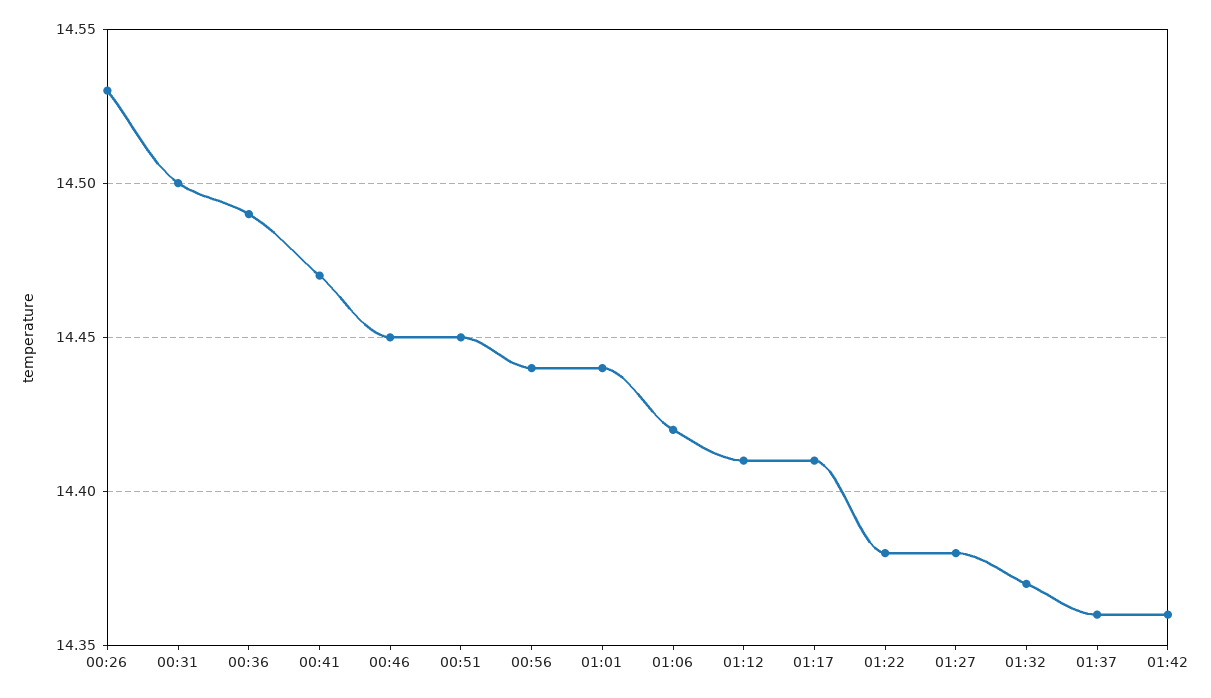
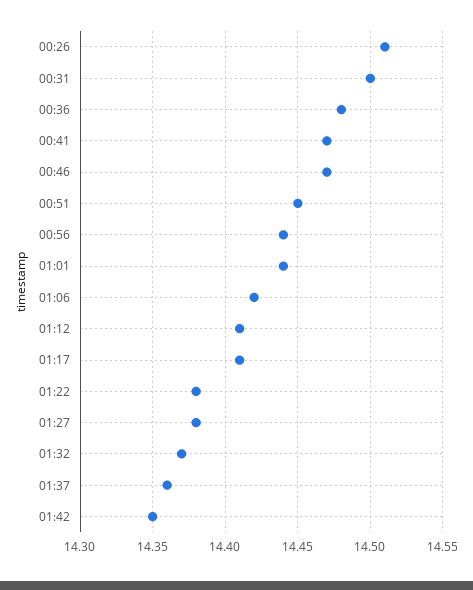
00:26: 14.53 -> 14.51
00:36: 14.49 -> 14.48
00:46: 14.45 -> 14.47
01:42: 14.36 -> 14.35

